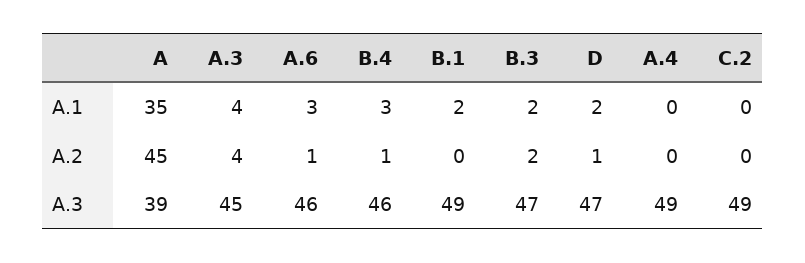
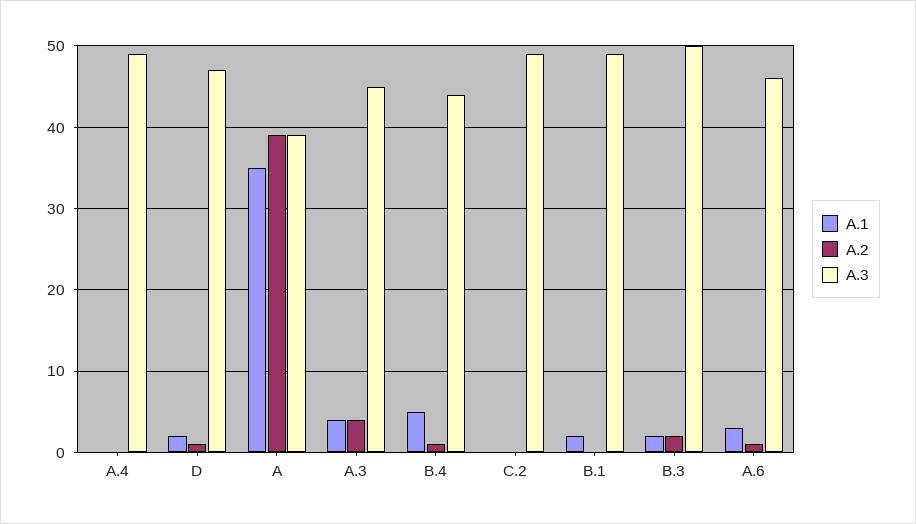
A.1, B.4: 3 -> 5
A.2, A: 45 -> 39
A.3, B.4: 46 -> 44
A.3, B.3: 47 -> 50

